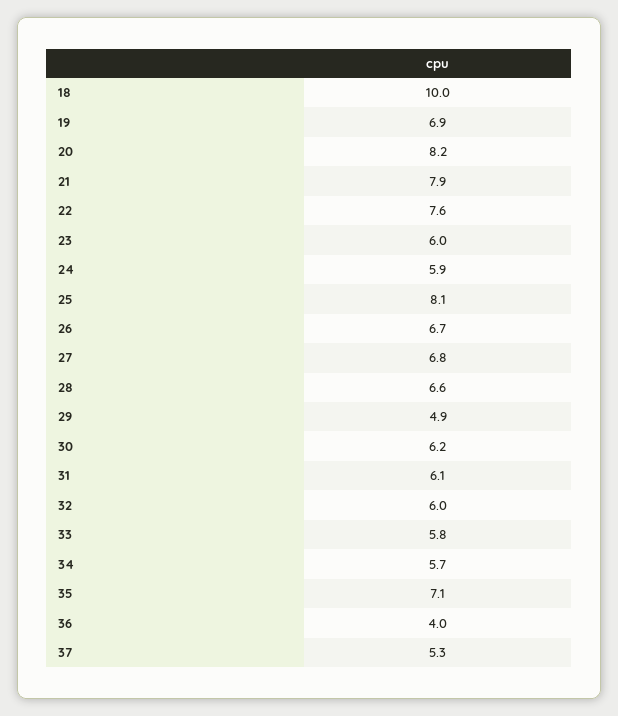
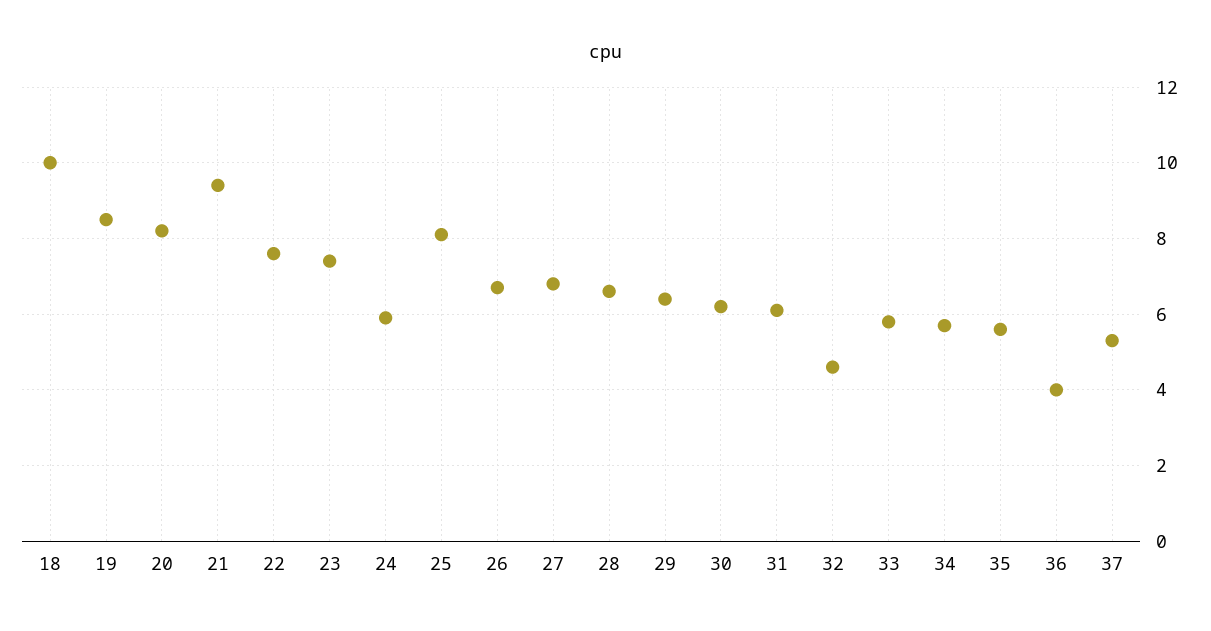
19: 6.9 -> 8.5
21: 7.9 -> 9.5
23: 6 -> 7.5
29: 4.9 -> 6.5
32: 6 -> 4.5
35: 7.1 -> 5.5

